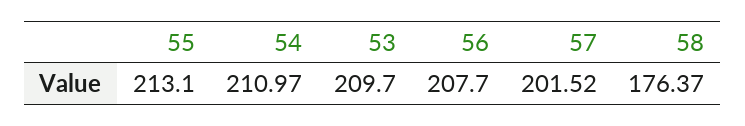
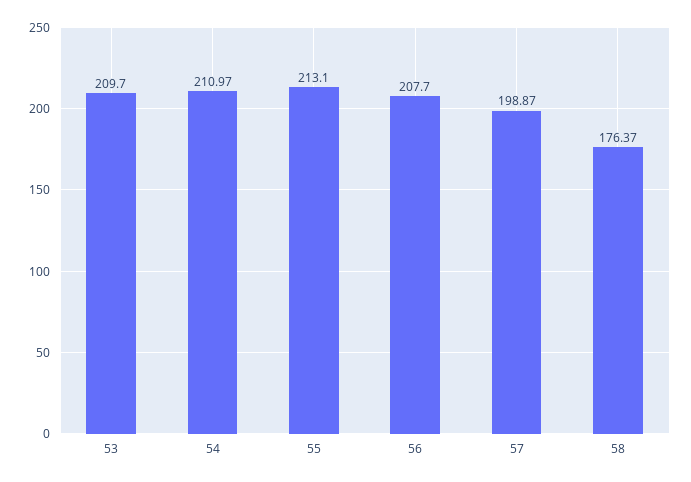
57: 201.52 -> 198.87

